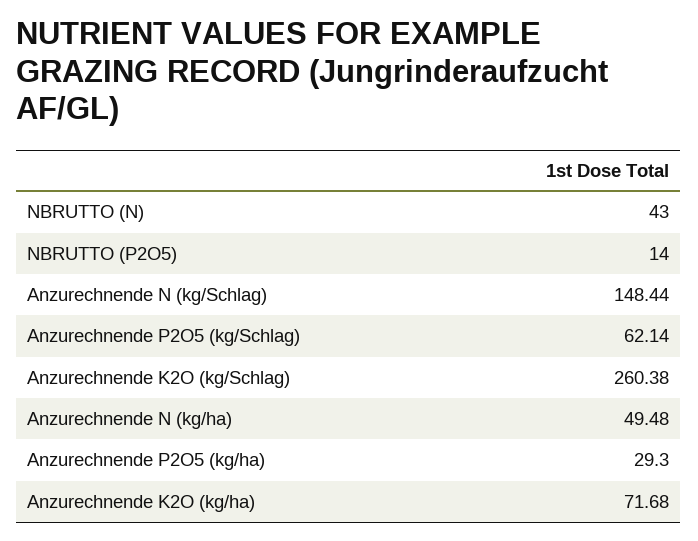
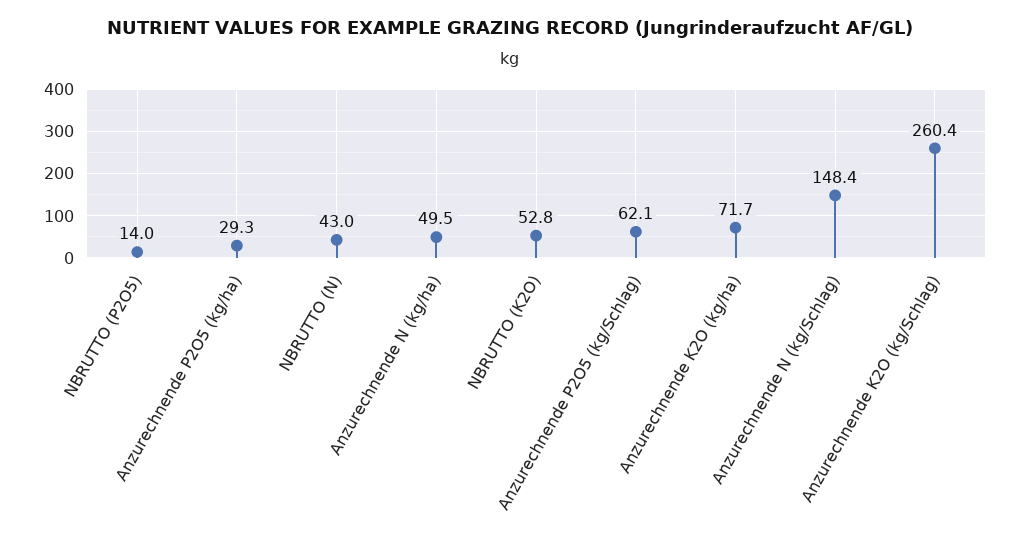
NBRUTTO (K2O): none -> 52.8

